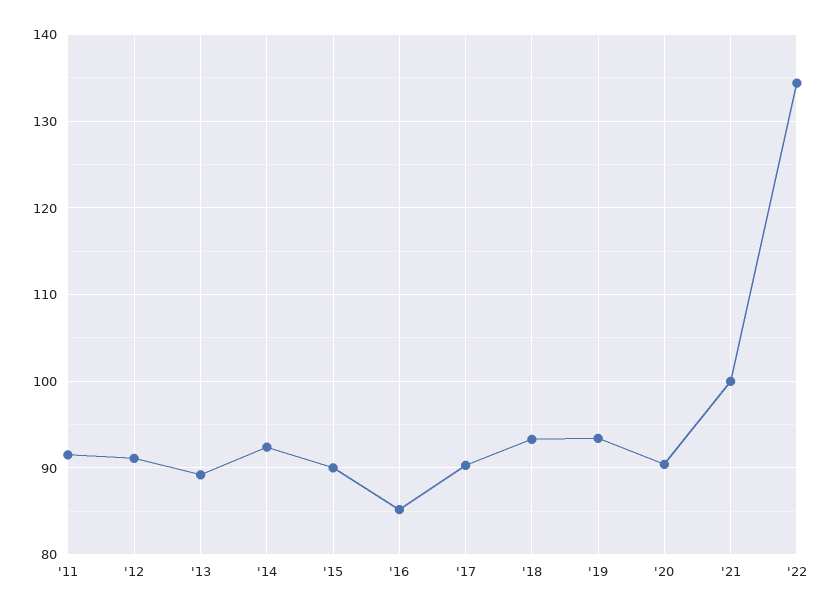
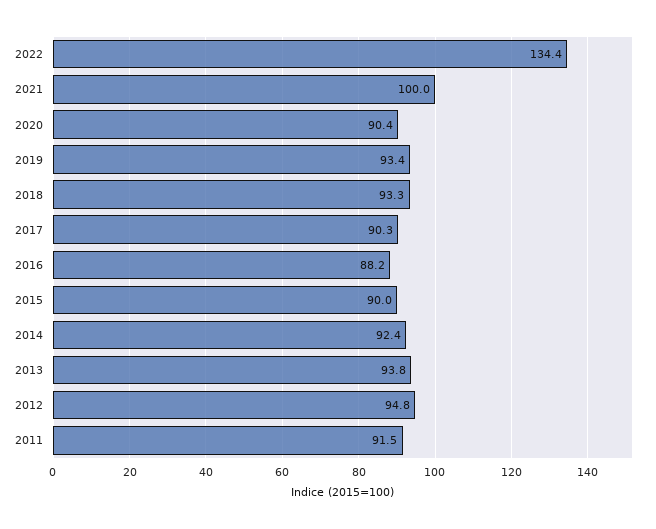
'12: 91 -> 94.8
'13: 89 -> 93.8
'16: 85 -> 88.2

